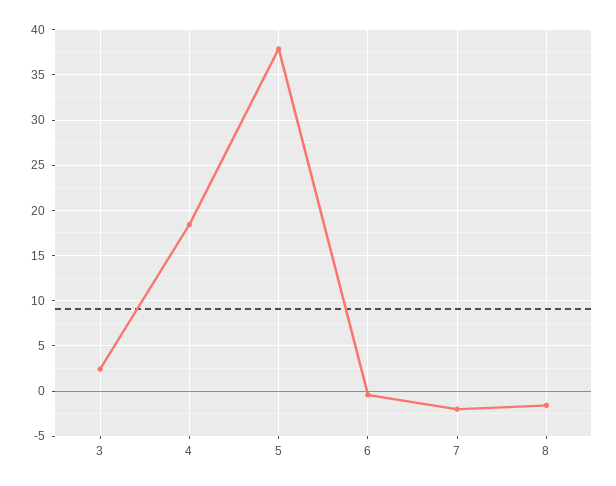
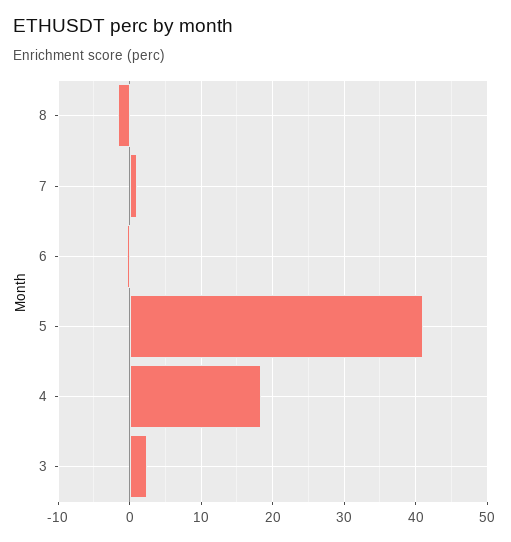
5: 38 -> 41
7: -2 -> 1

